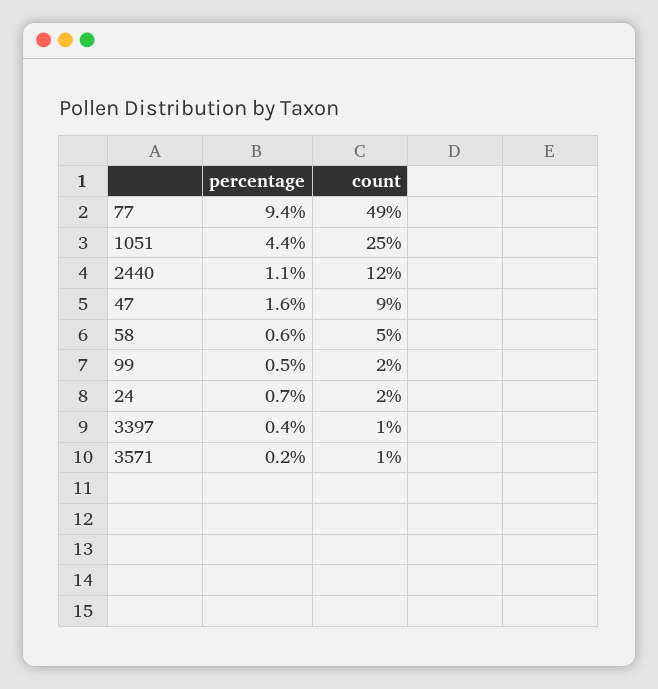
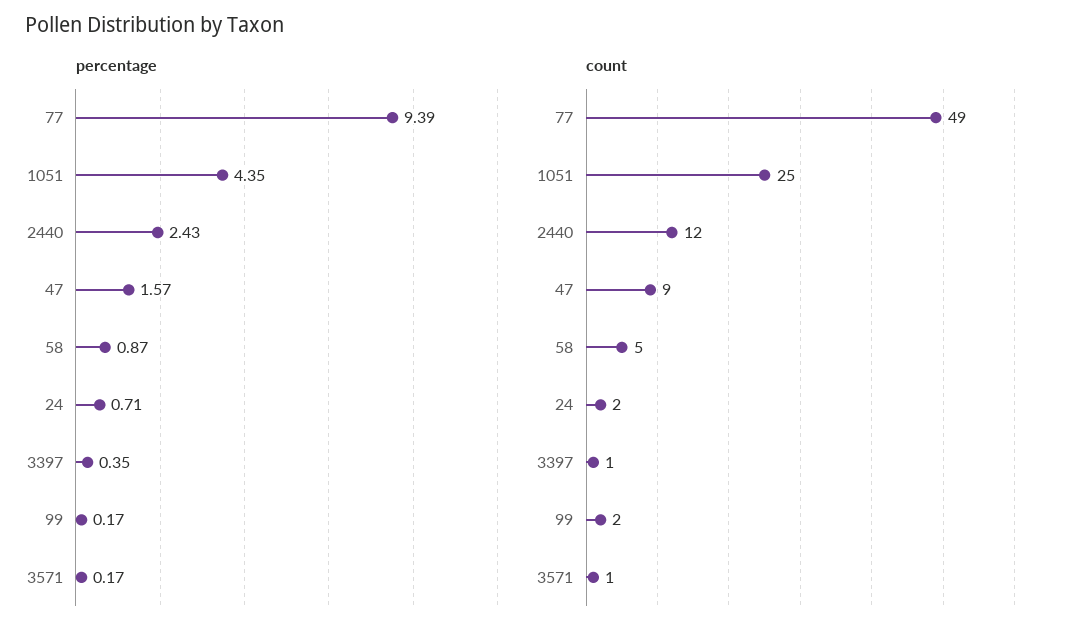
percentage, 2440: 1.1 -> 2.43
percentage, 58: 0.6 -> 0.87
percentage, 99: 0.5 -> 0.17

